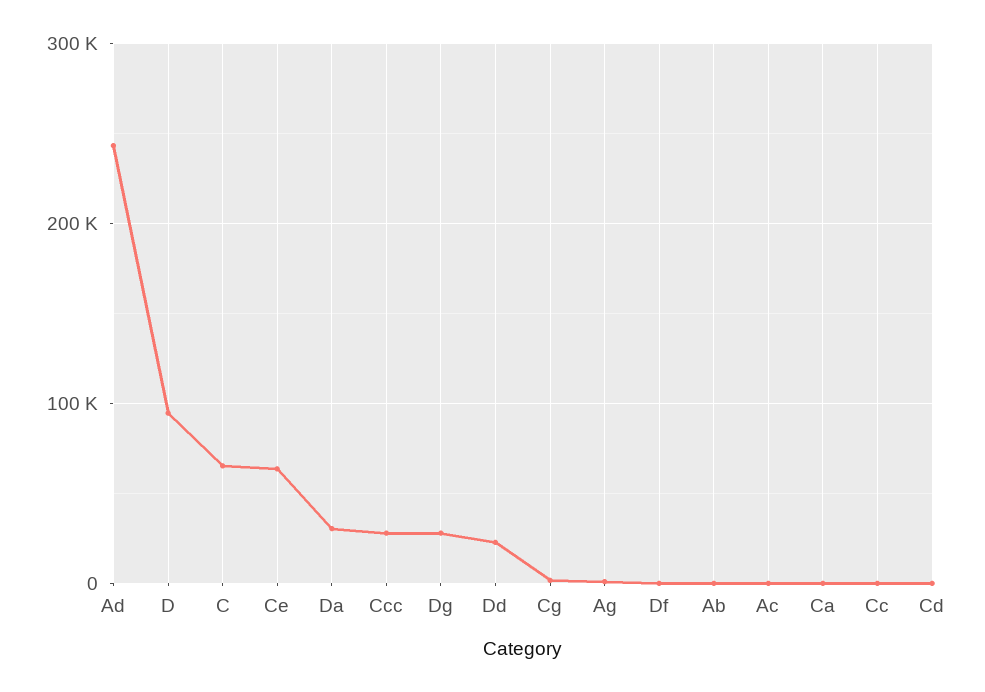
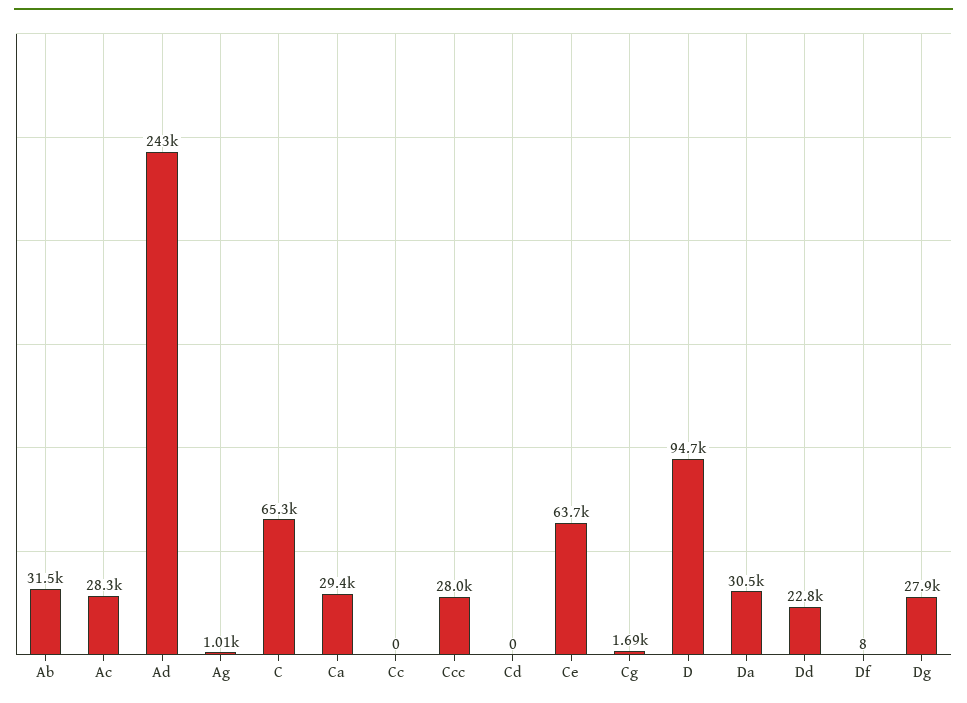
Ab: 0 -> 31500
Ac: 0 -> 28300
Ca: 0 -> 29400

